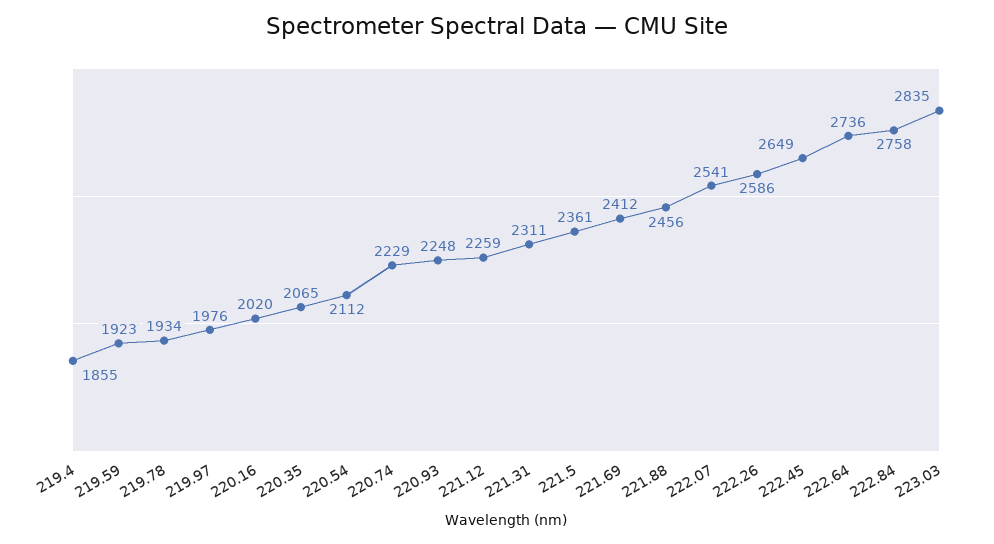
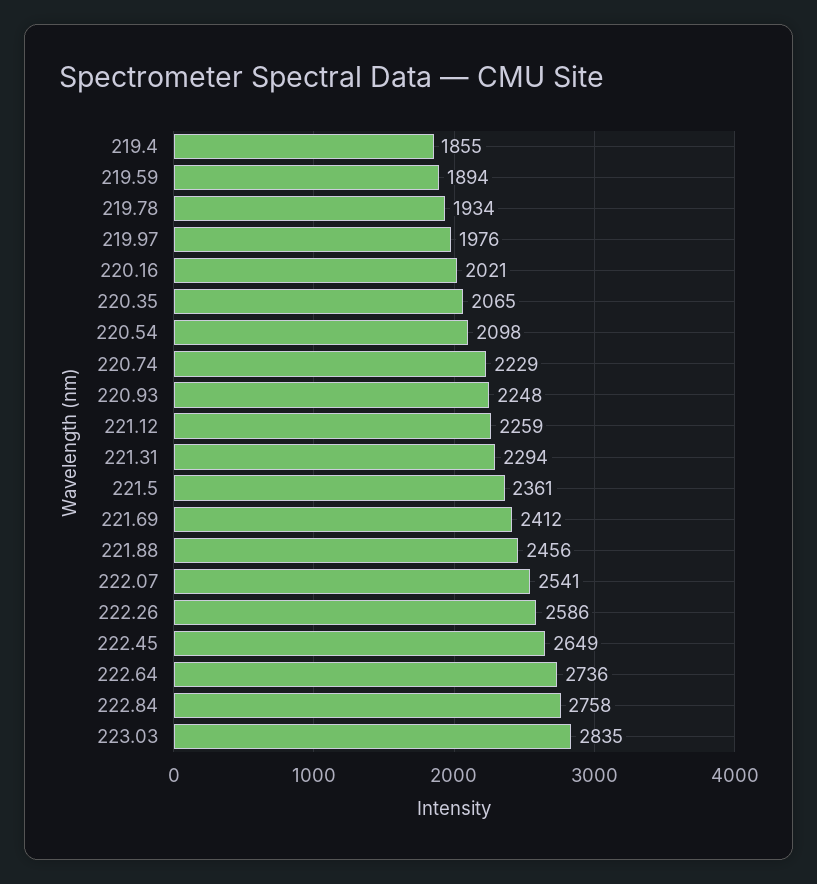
219.59: 1923 -> 1894
220.16: 2020 -> 2021
220.54: 2112 -> 2098
221.31: 2311 -> 2294

